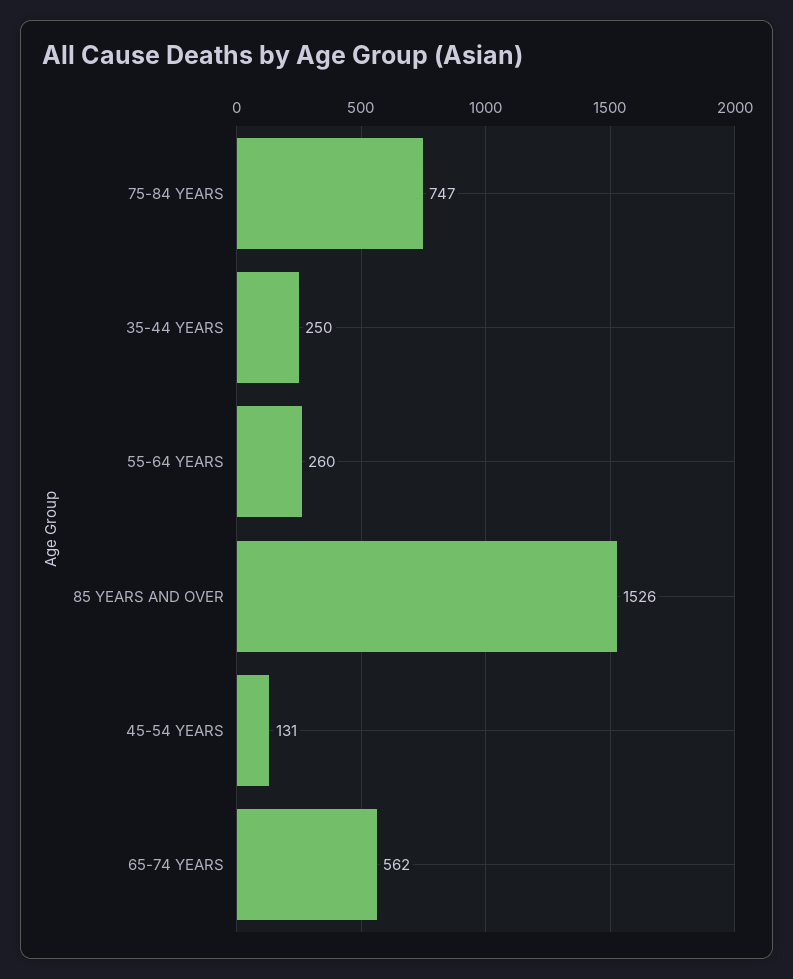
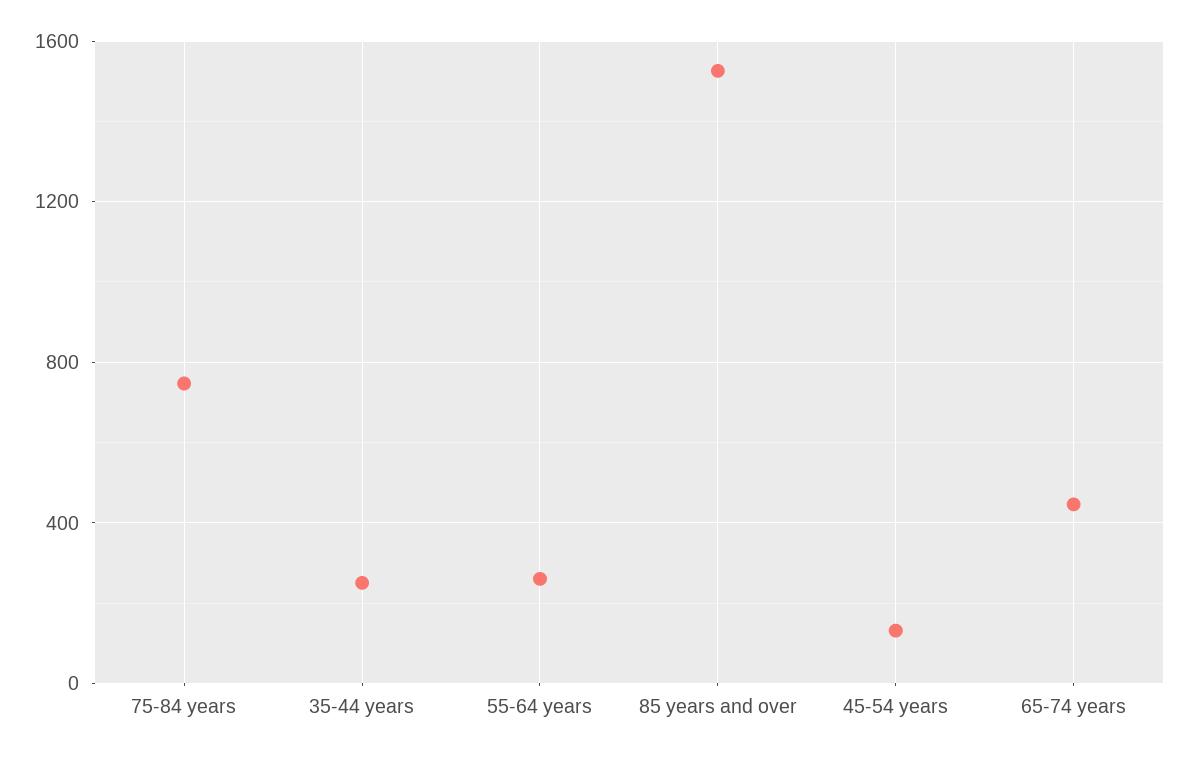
65-74 YEARS: 562 -> 450

